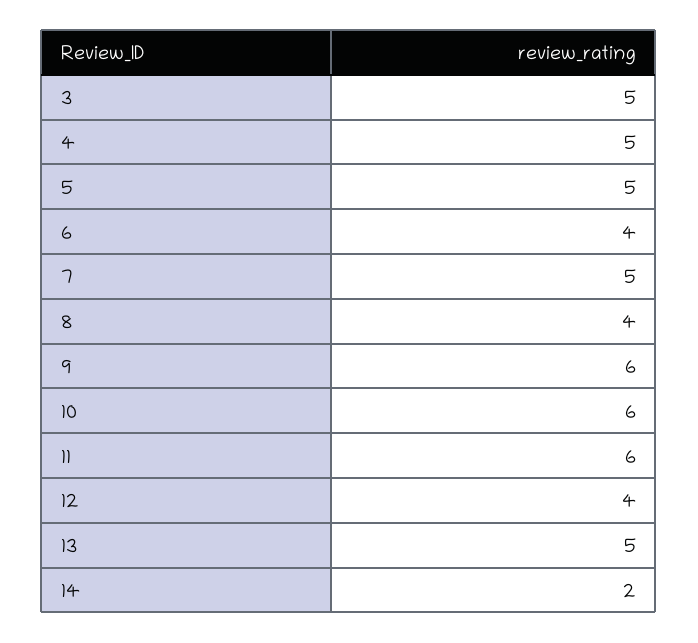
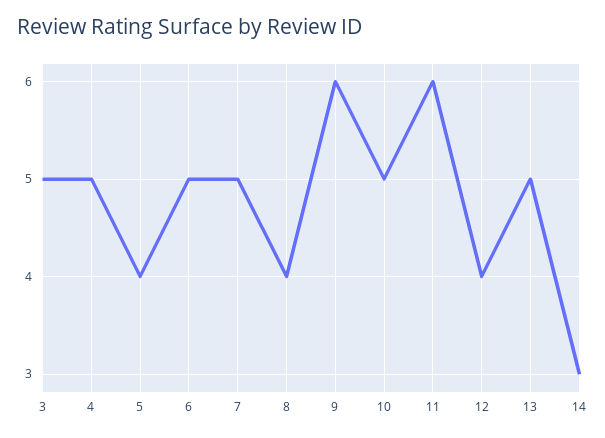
5: 5 -> 4
6: 4 -> 5
10: 6 -> 5
14: 2 -> 3

